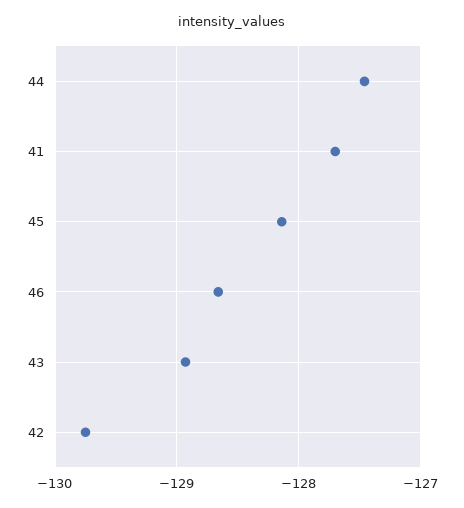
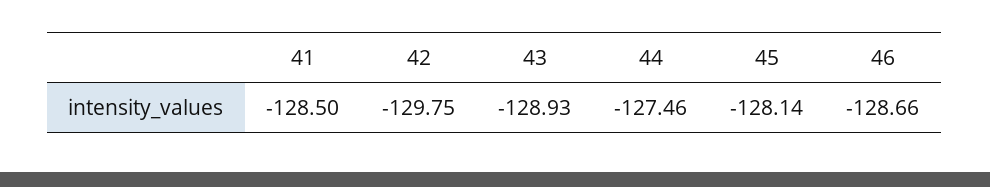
41: -127.7 -> -128.5

